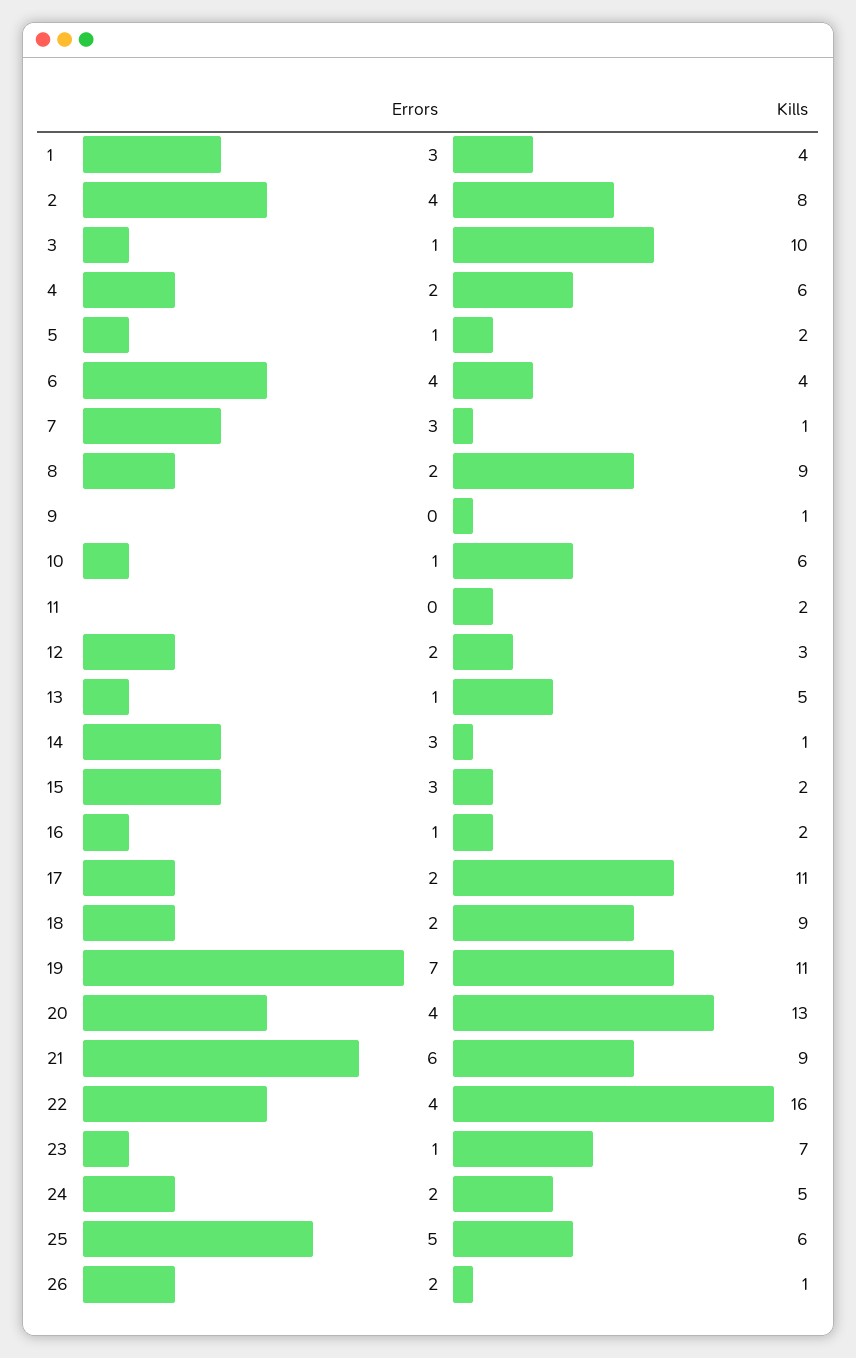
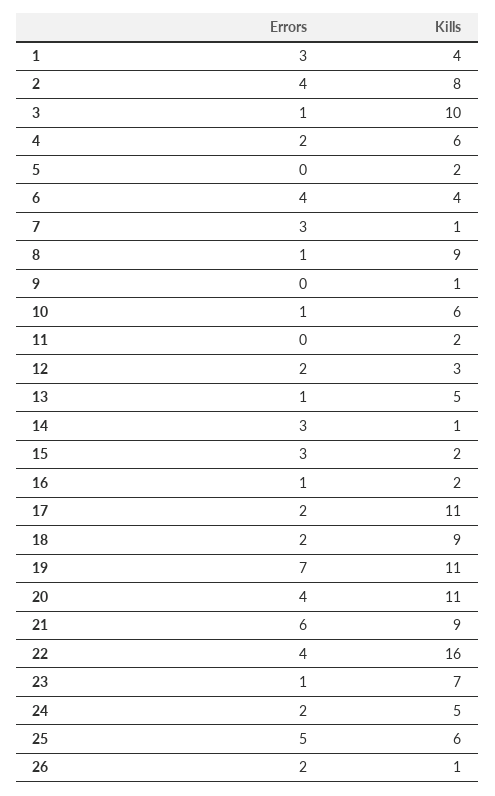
Errors, 5: 1 -> 0
Errors, 8: 2 -> 1
Kills, 20: 13 -> 11

